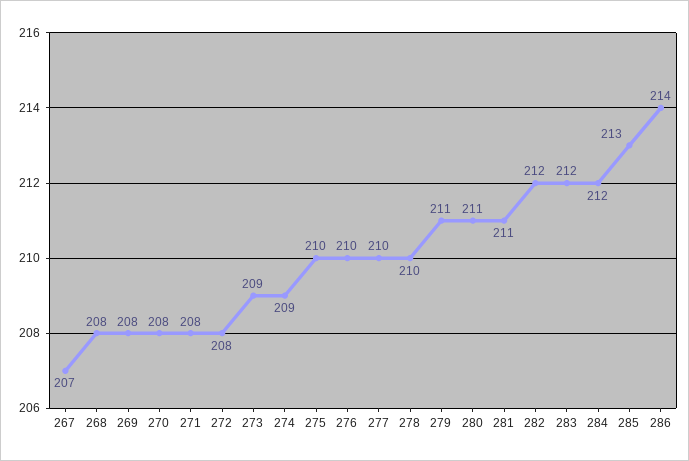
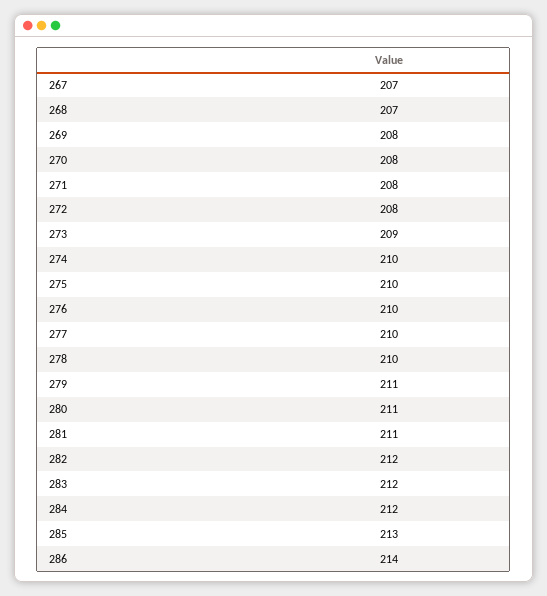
268: 208 -> 207
274: 209 -> 210

